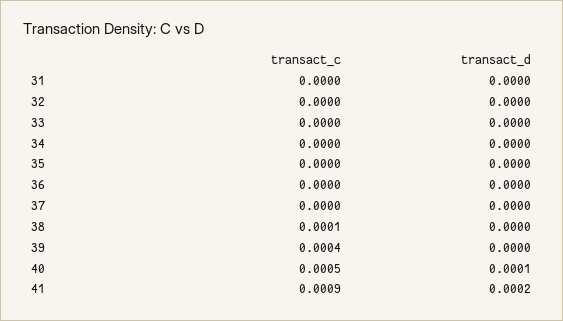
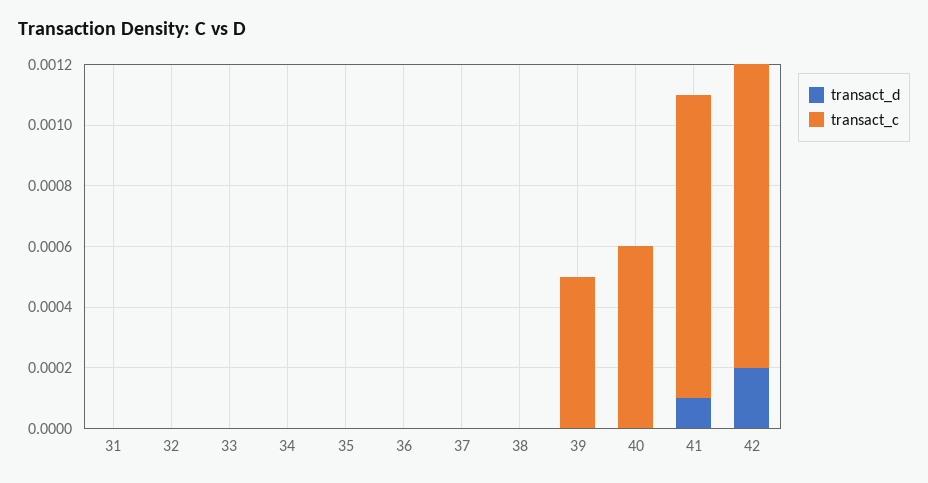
transact_c, 38: 0.0001 -> 0
transact_c, 39: 0.0004 -> 0.0005
transact_c, 40: 0.0005 -> 0.0006
transact_d, 40: 0.0001 -> 0
transact_c, 41: 0.0009 -> 0.001
transact_d, 41: 0.0002 -> 0.0001
transact_d, 42: none -> 0.0002
transact_c, 42: none -> 0.001

